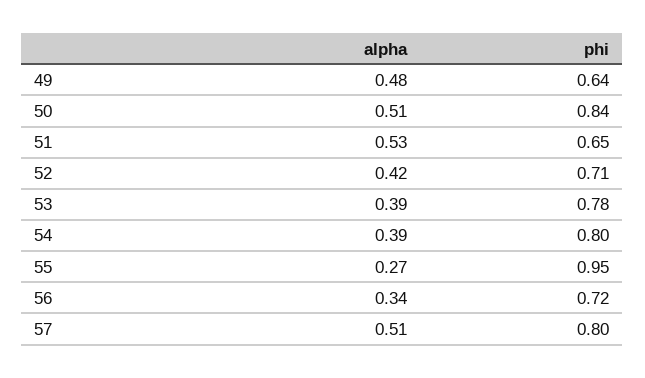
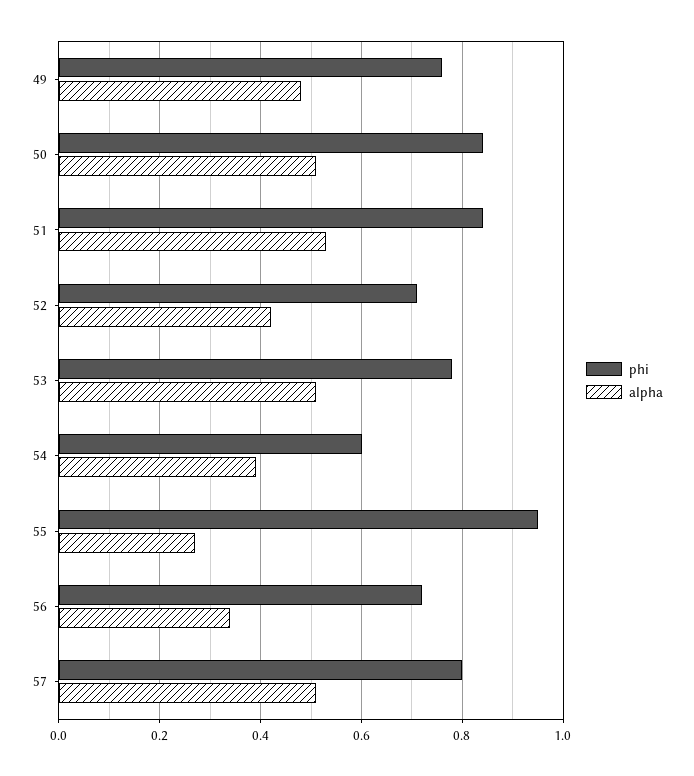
phi, 49: 0.64 -> 0.75
phi, 51: 0.65 -> 0.85
alpha, 53: 0.39 -> 0.5
phi, 54: 0.8 -> 0.6

